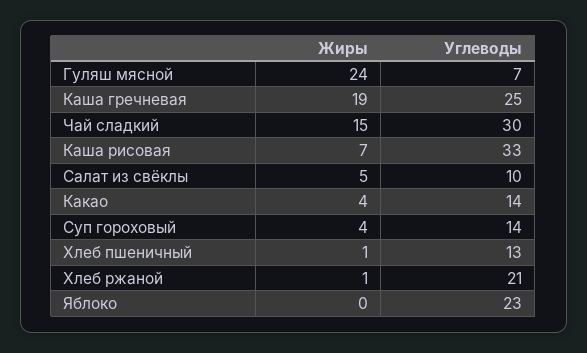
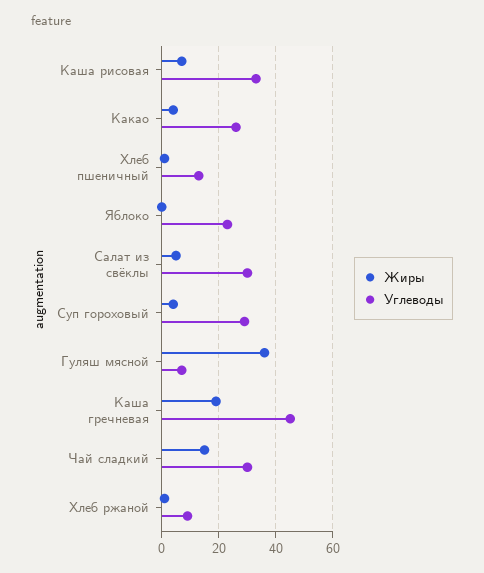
Жиры, Гуляш мясной: 24 -> 35
Углеводы, Каша гречневая: 25 -> 45
Углеводы, Салат из свёклы: 10 -> 30
Углеводы, Какао: 14 -> 25
Углеводы, Суп гороховый: 14 -> 30
Углеводы, Хлеб ржаной: 21 -> 10

